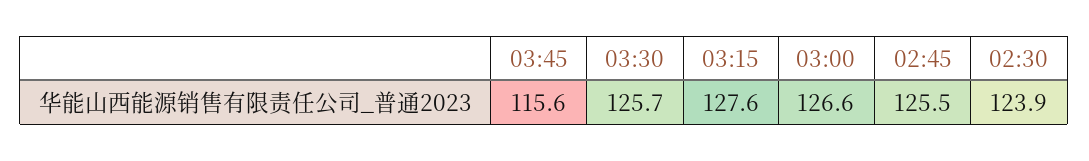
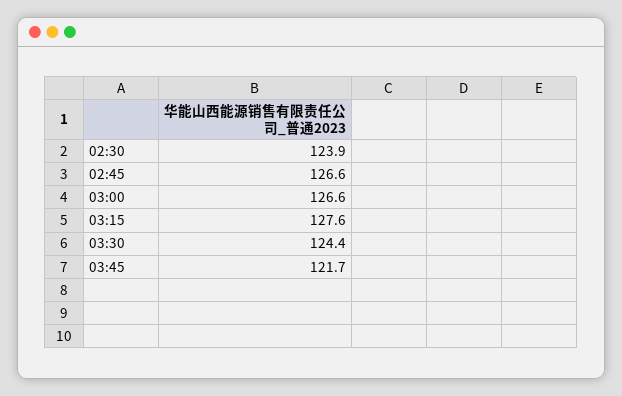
03:45: 115.6 -> 121.7
03:30: 125.7 -> 124.4
02:45: 125.5 -> 126.6

